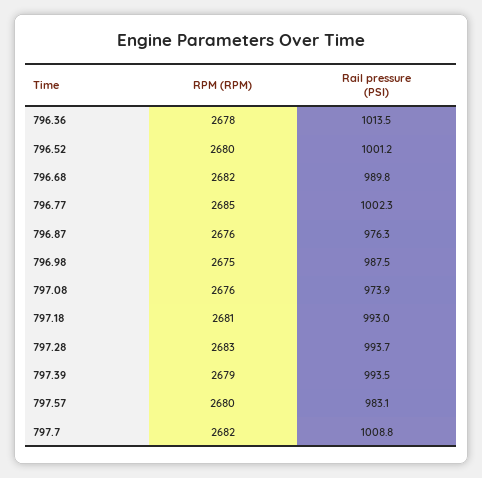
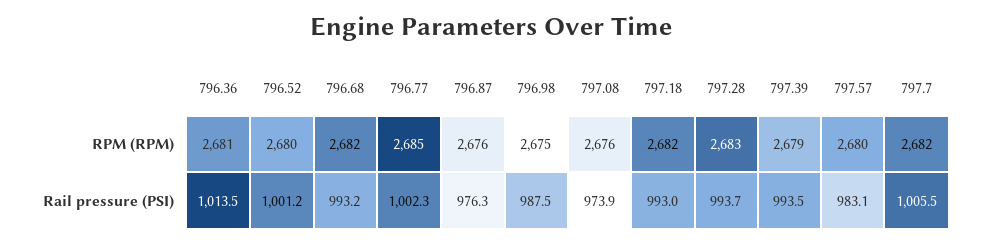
RPM (RPM), 796.36: 2678 -> 2681
Rail pressure (PSI), 796.68: 989.8 -> 993.2
RPM (RPM), 797.18: 2681 -> 2682
Rail pressure (PSI), 797.7: 1008.8 -> 1005.5

